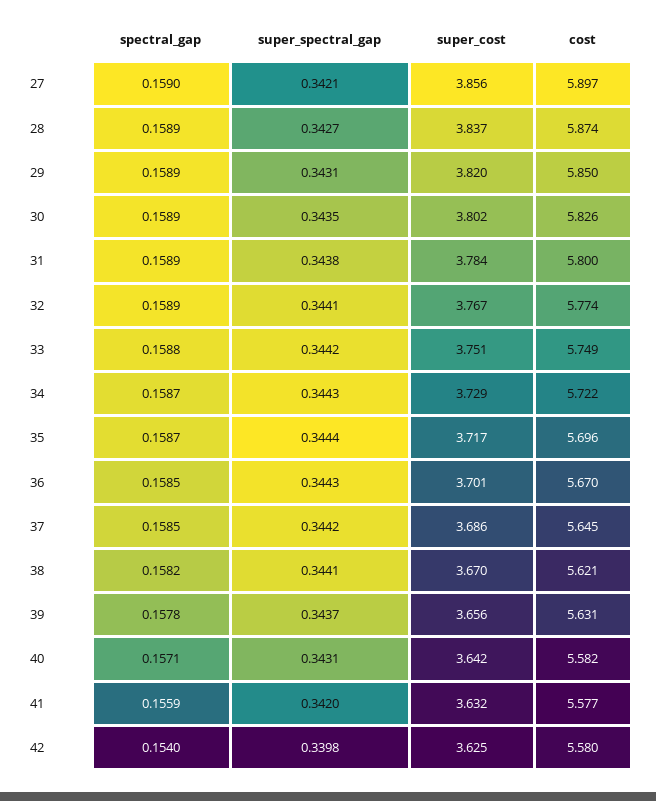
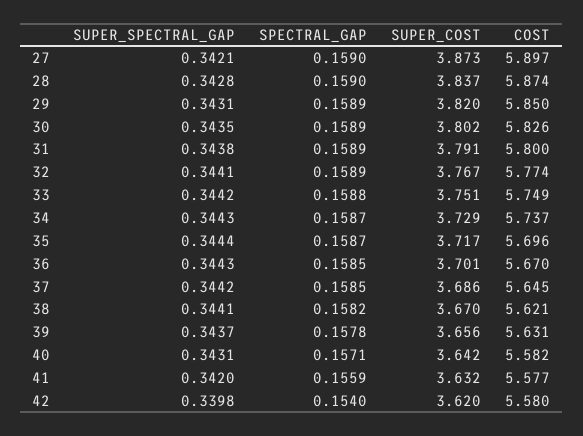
super_cost, 27: 3.856 -> 3.873
spectral_gap, 28: 0.1589 -> 0.159
super_spectral_gap, 28: 0.3427 -> 0.3428
super_cost, 31: 3.784 -> 3.791
cost, 34: 5.722 -> 5.737
super_cost, 42: 3.625 -> 3.62

